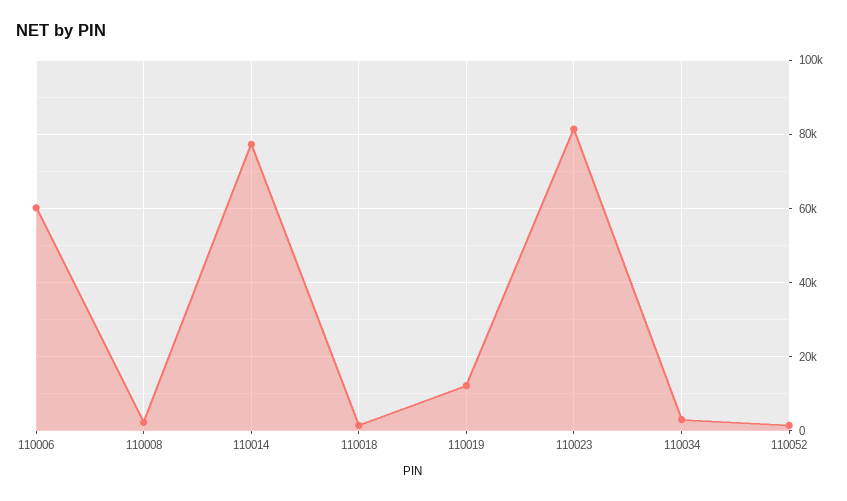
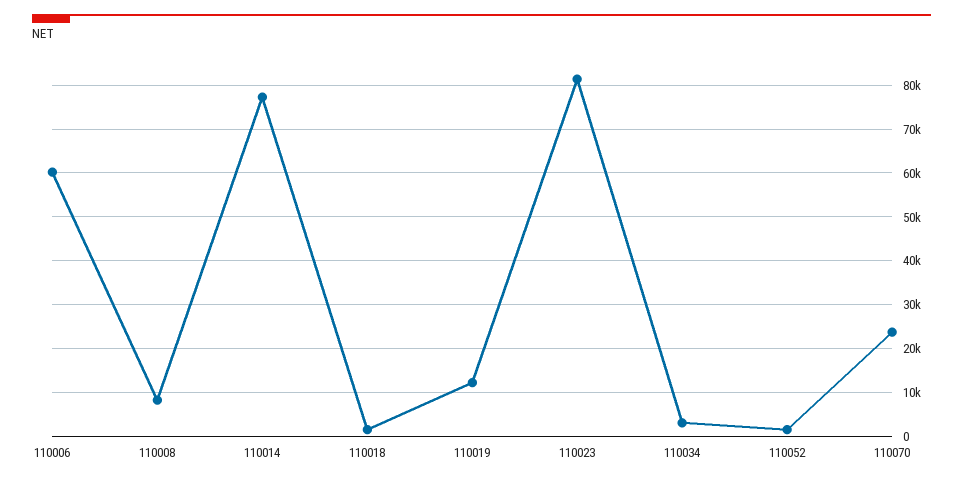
110008: 2000 -> 8000
110070: none -> 24000

